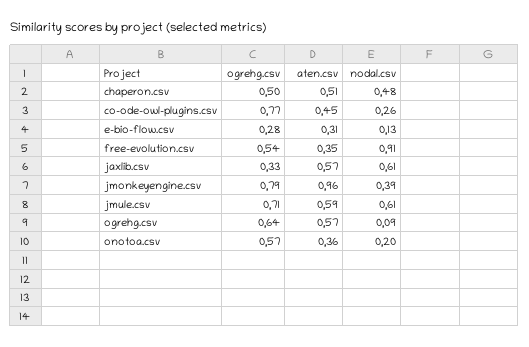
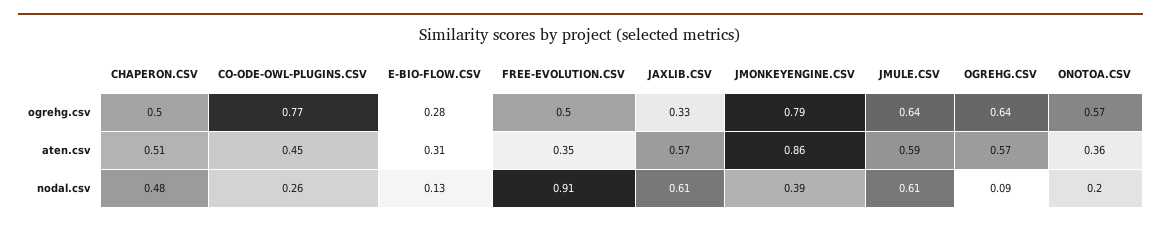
ogrehg.csv, free-evolution.csv: 0.54 -> 0.5
aten.csv, jmonkeyengine.csv: 0.96 -> 0.86
ogrehg.csv, jmule.csv: 0.71 -> 0.64

